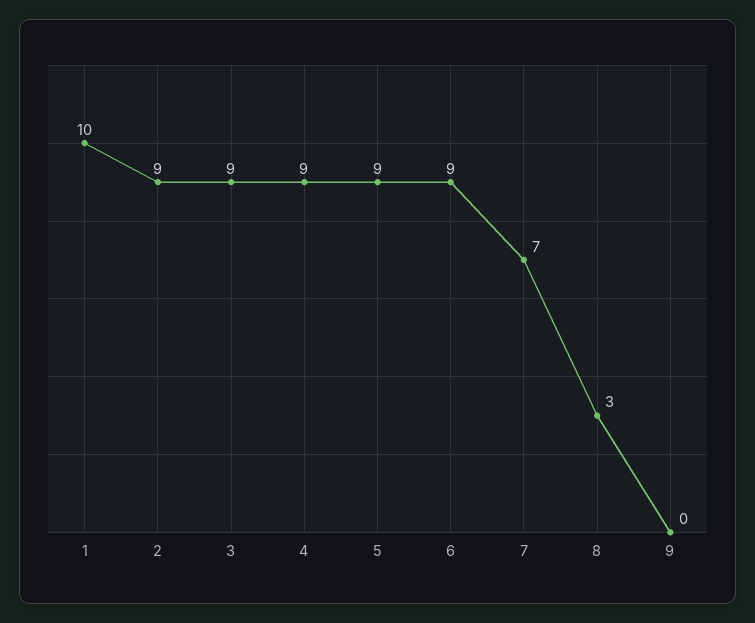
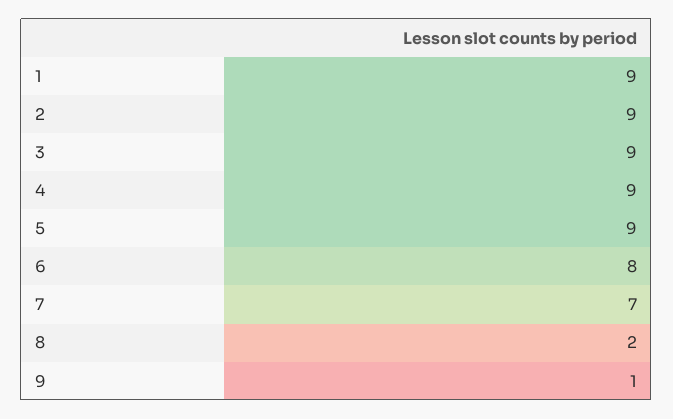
1: 10 -> 9
6: 9 -> 8
8: 3 -> 2
9: 0 -> 1

